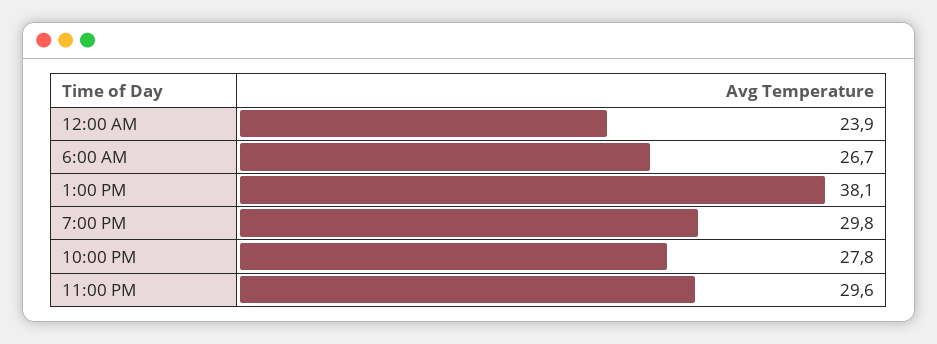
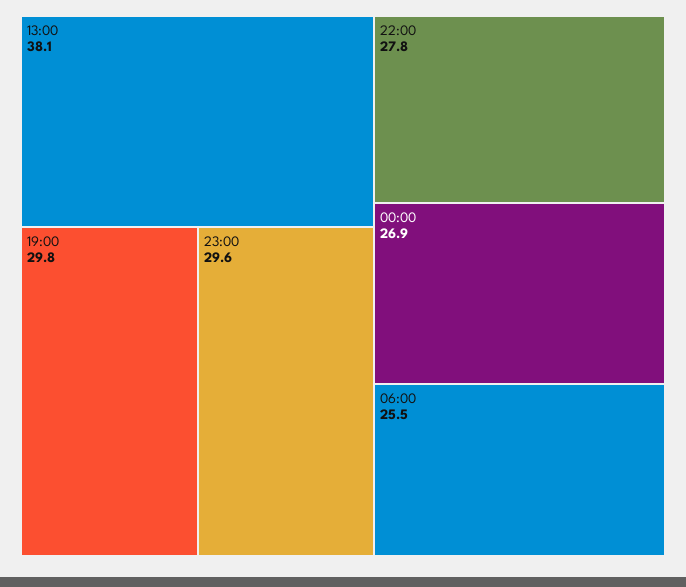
12:00 AM: 23.9 -> 26.9
6:00 AM: 26.7 -> 25.5

